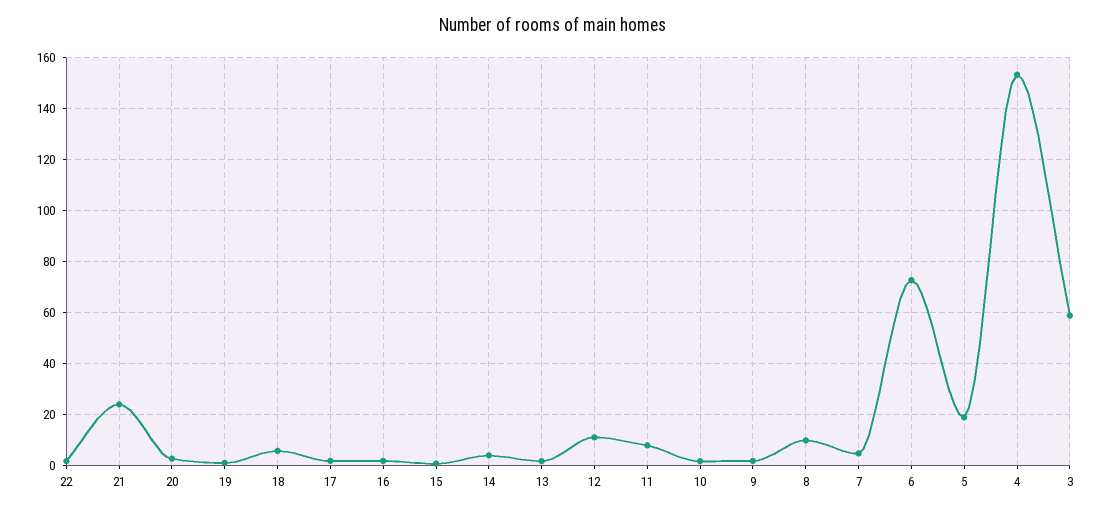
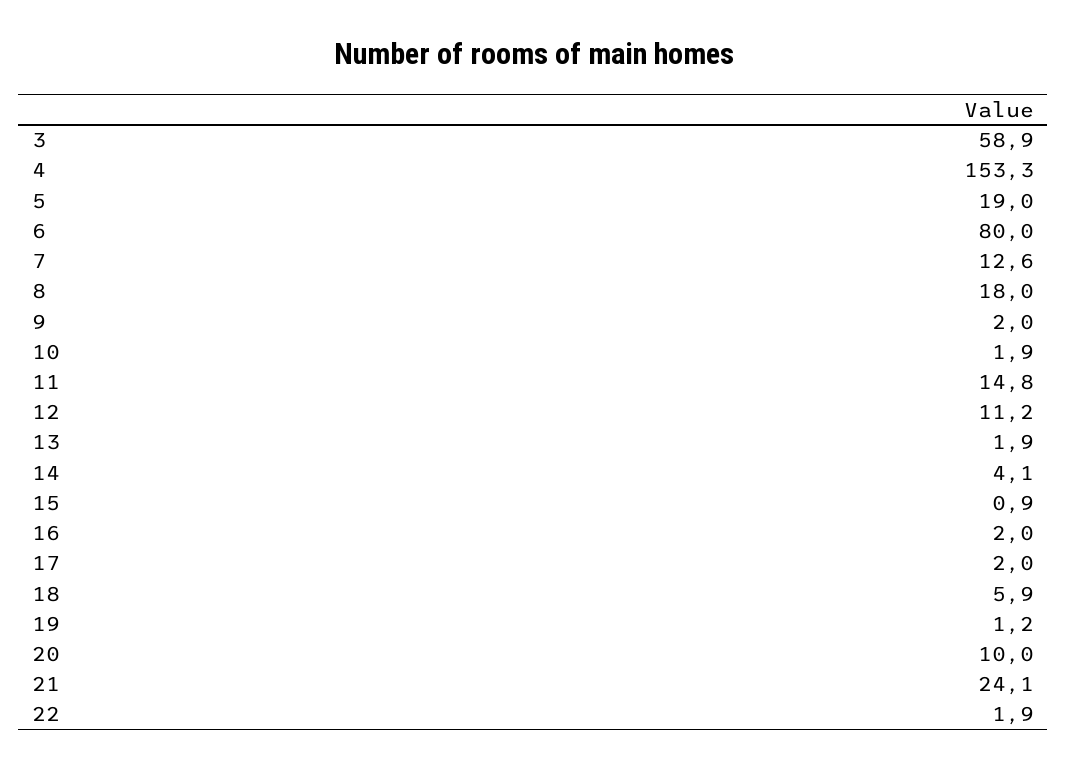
20: 2.5 -> 10
11: 7.5 -> 14.8
8: 10 -> 18
7: 5 -> 12.6
6: 72.5 -> 80

